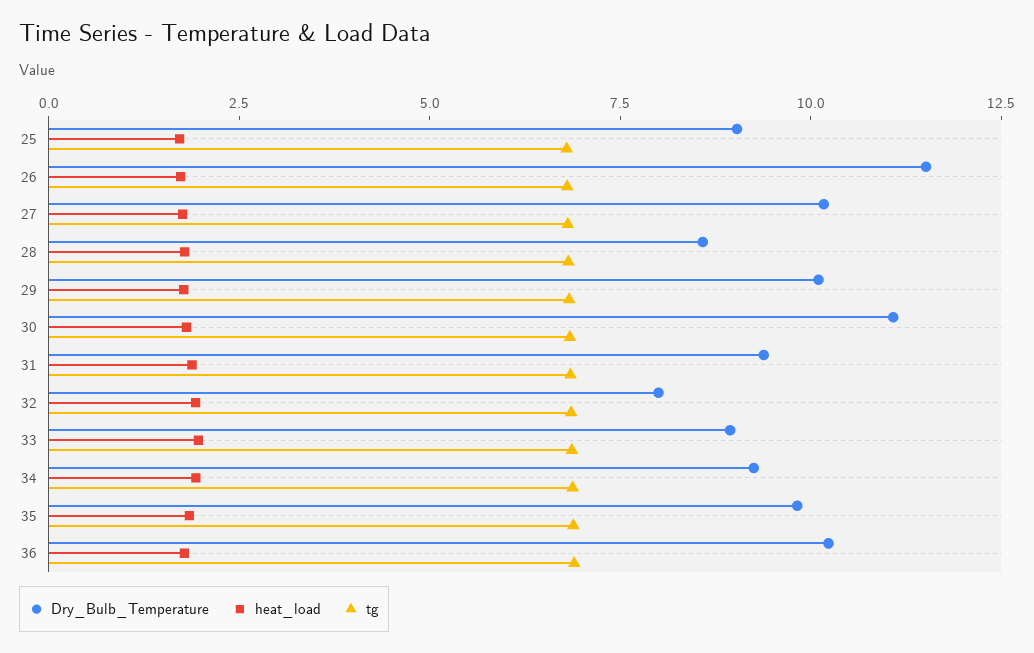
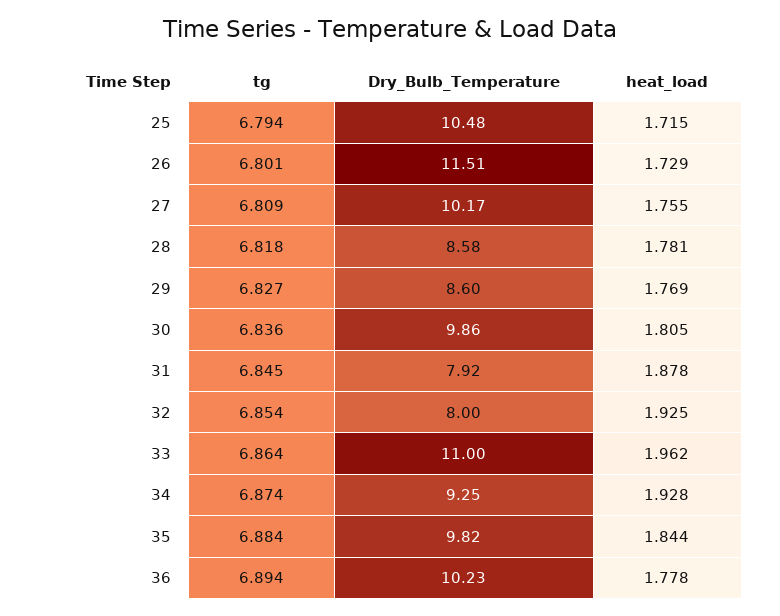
Dry_Bulb_Temperature, 25: 9 -> 10.48
Dry_Bulb_Temperature, 29: 10 -> 8.6
Dry_Bulb_Temperature, 30: 11 -> 9.86
Dry_Bulb_Temperature, 31: 9.5 -> 7.92
Dry_Bulb_Temperature, 33: 9 -> 11

